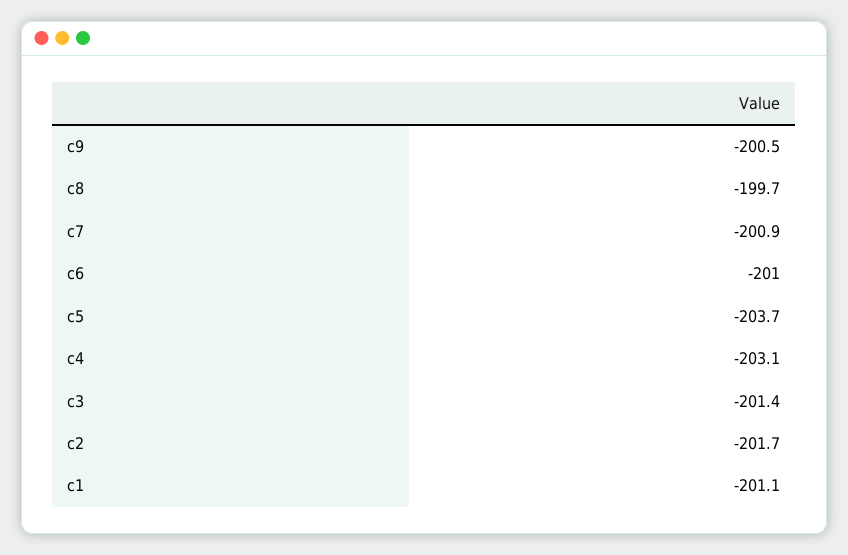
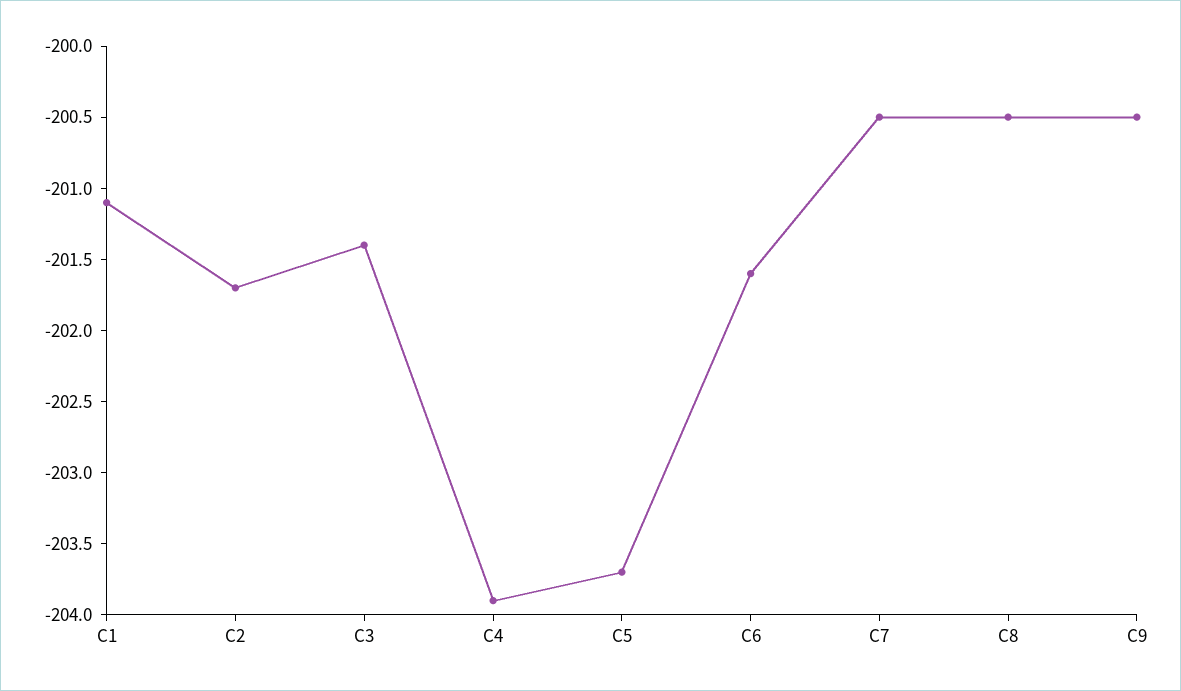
c8: -199.7 -> -200.5
c7: -200.9 -> -200.5
c6: -201 -> -201.6
c4: -203.1 -> -203.9

